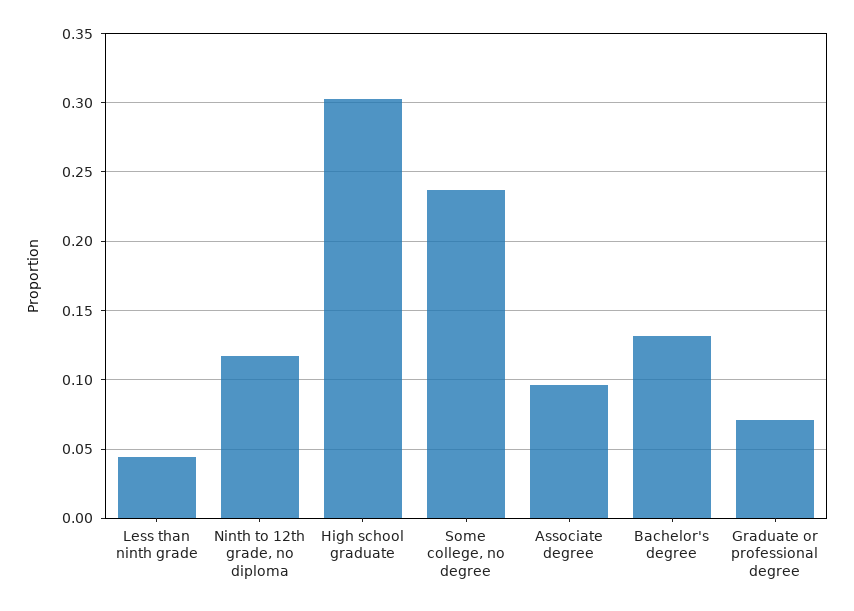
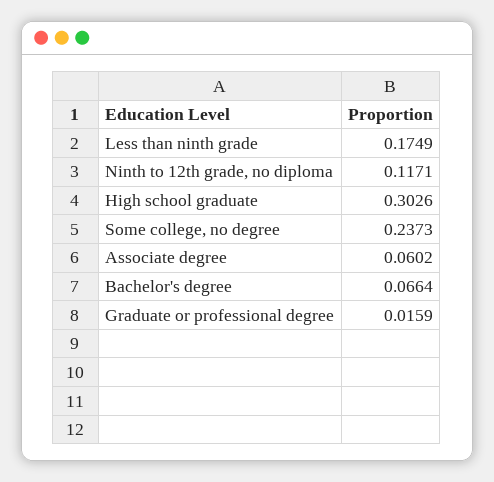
Less than ninth grade: 0.045 -> 0.1749
Associate degree: 0.095 -> 0.0602
Bachelor's degree: 0.13 -> 0.0664
Graduate or professional degree: 0.07 -> 0.0159

